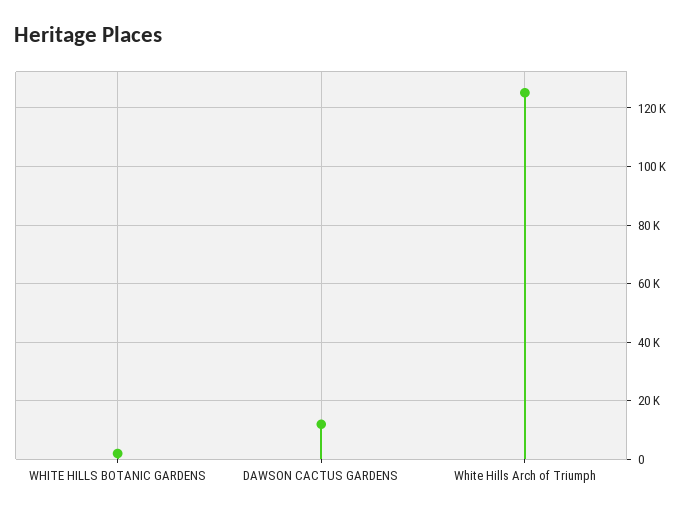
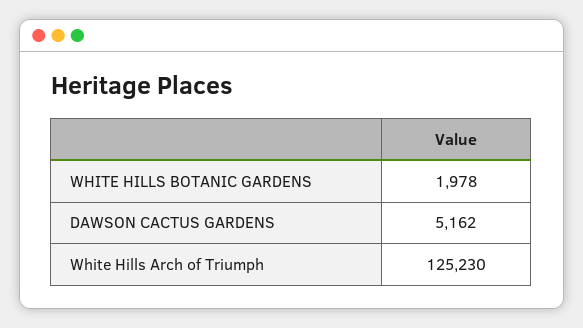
DAWSON CACTUS GARDENS: 12500 -> 5162

